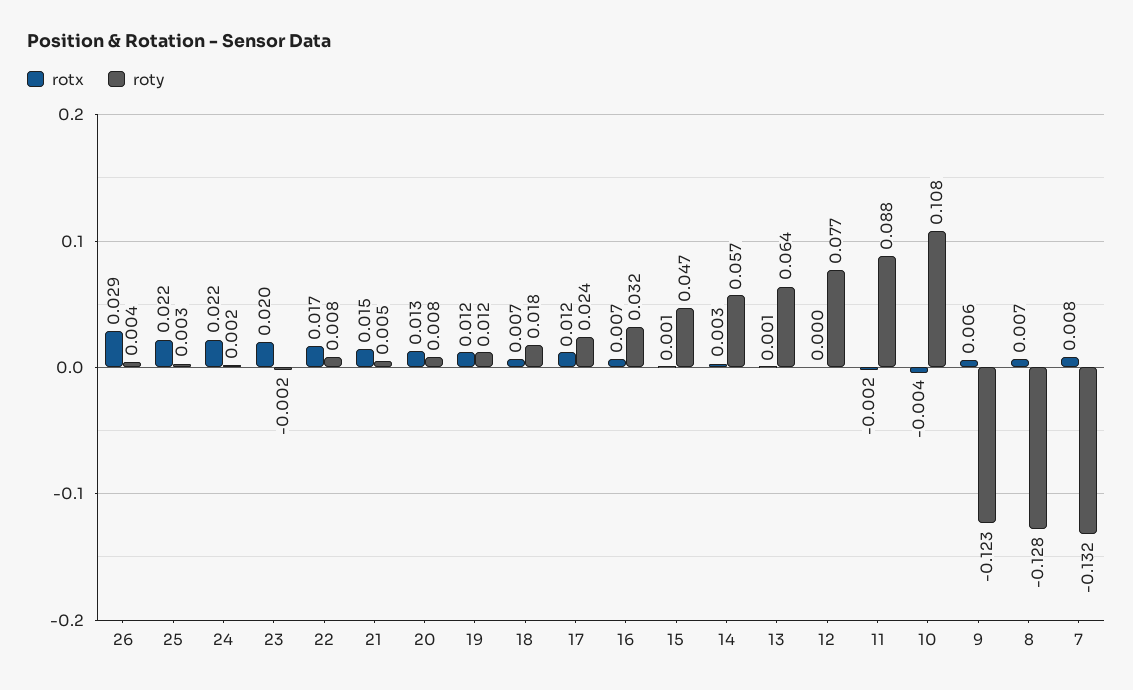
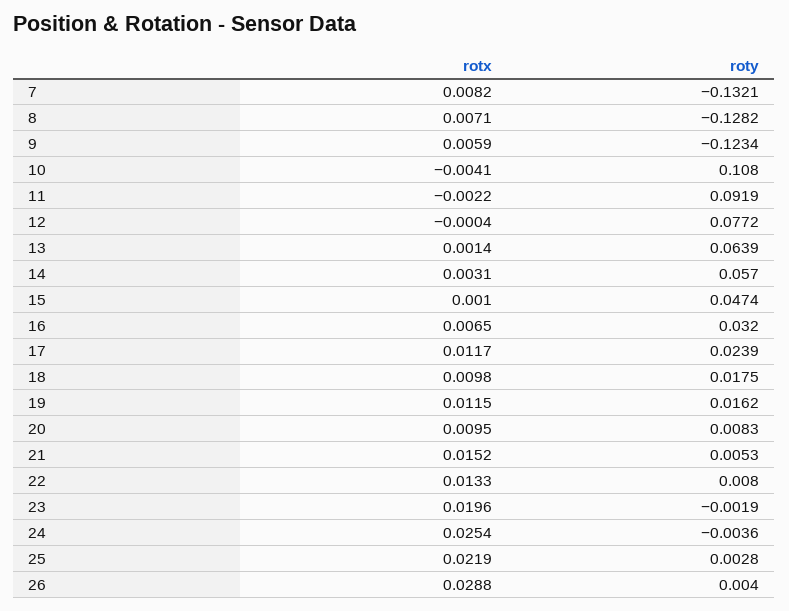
rotx, 24: 0.022 -> 0.0254
roty, 24: 0.002 -> -0.0036
rotx, 22: 0.017 -> 0.0133
rotx, 20: 0.013 -> 0.0095
roty, 19: 0.012 -> 0.0162
rotx, 18: 0.007 -> 0.0098
roty, 11: 0.088 -> 0.0919

